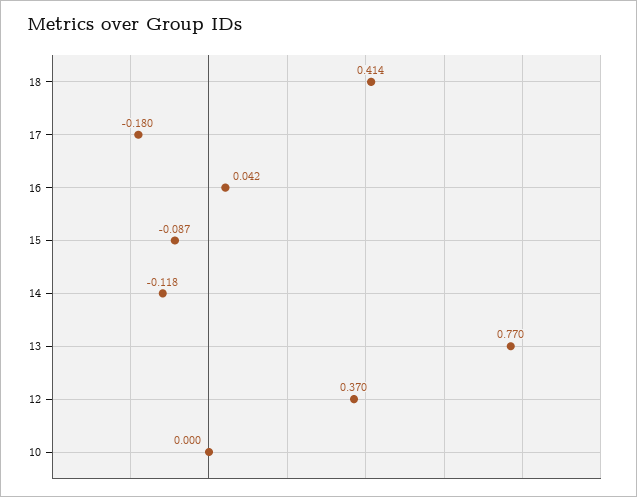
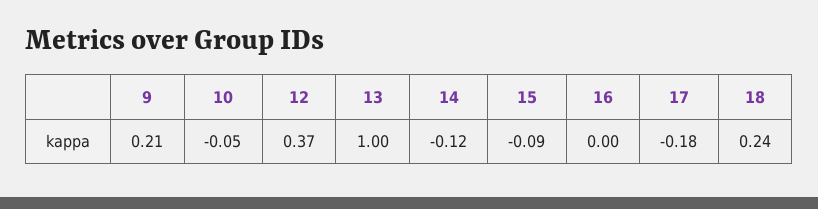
18: 0.414 -> 0.24
16: 0.042 -> 0
13: 0.77 -> 1
10: 0 -> -0.05
9: none -> 0.21

